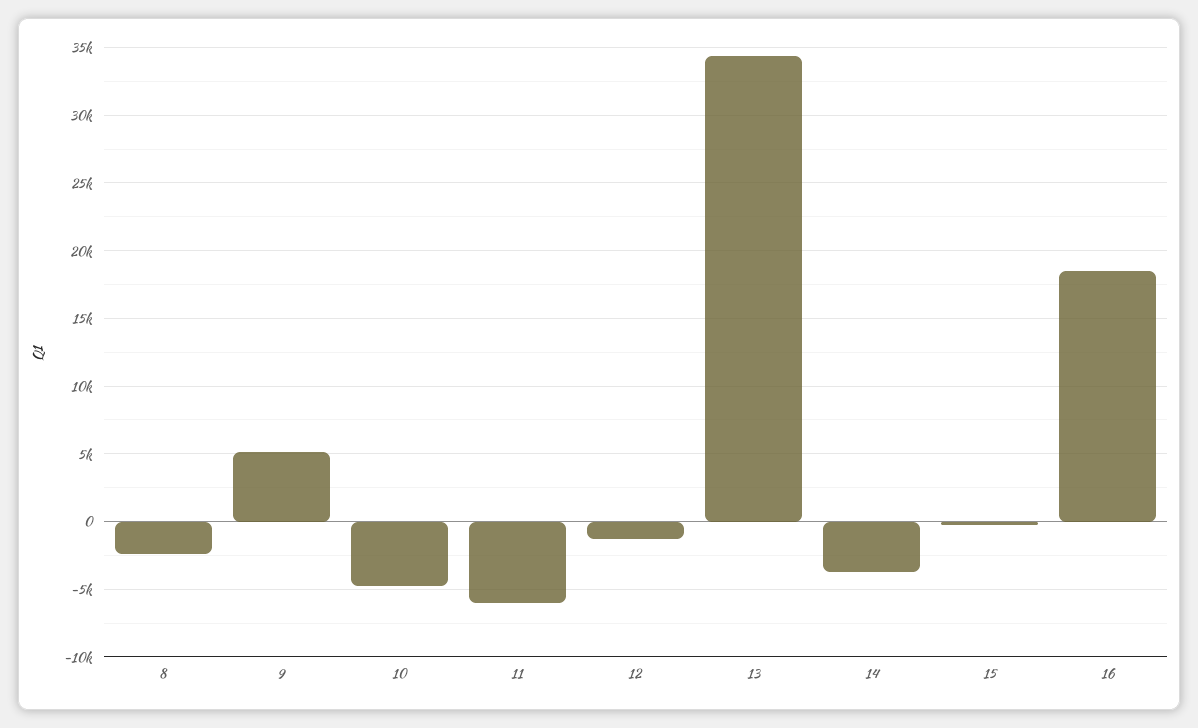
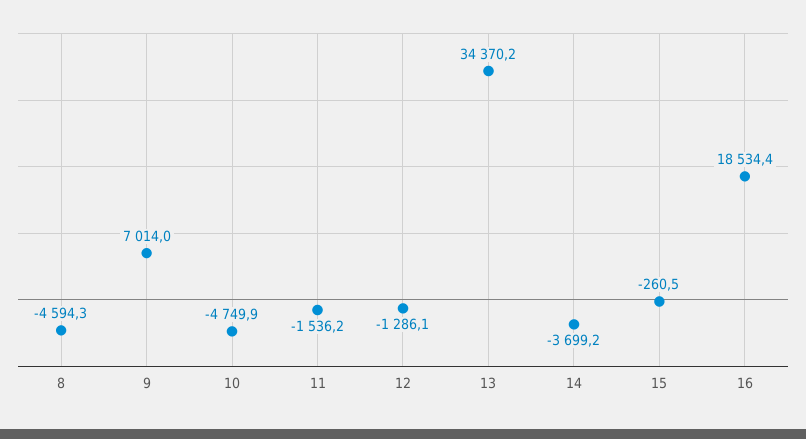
8: -2500 -> -4594.3
9: 5000 -> 7014
11: -6000 -> -1536.2

